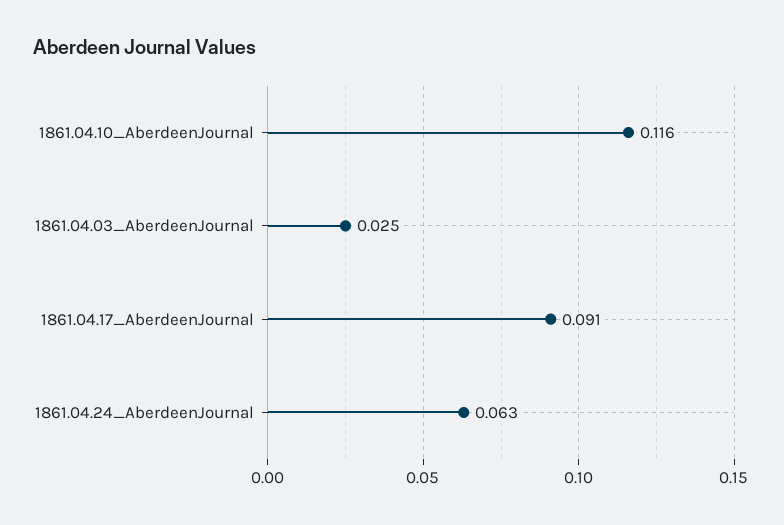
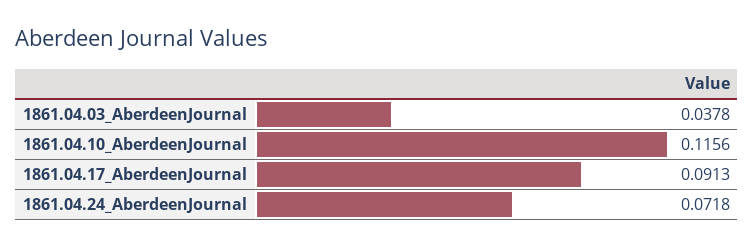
1861.04.03_AberdeenJournal: 0.025 -> 0.0378
1861.04.24_AberdeenJournal: 0.063 -> 0.0718

